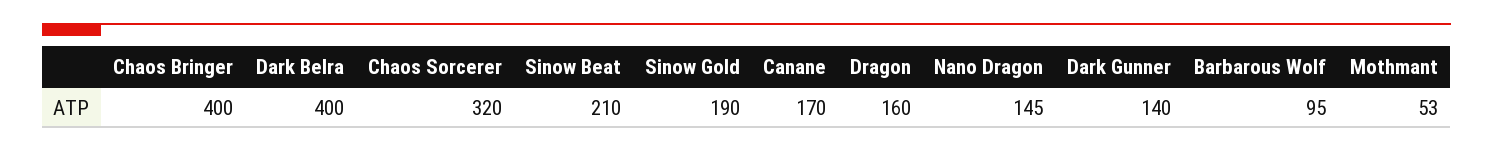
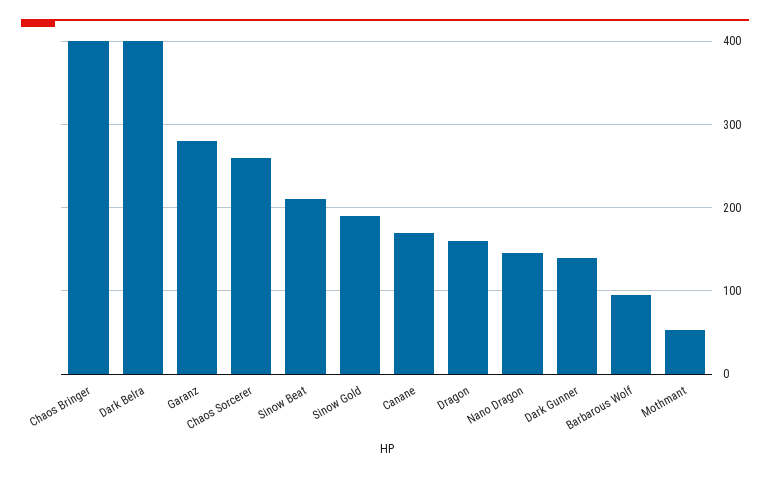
Chaos Sorcerer: 320 -> 260
Garanz: none -> 280

